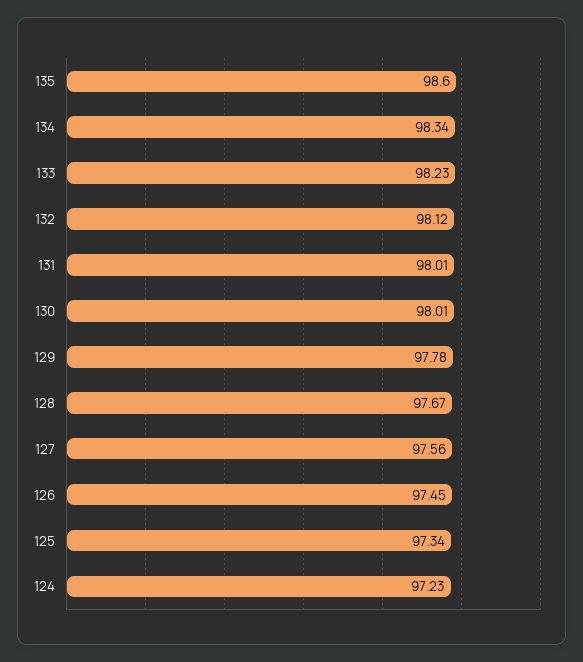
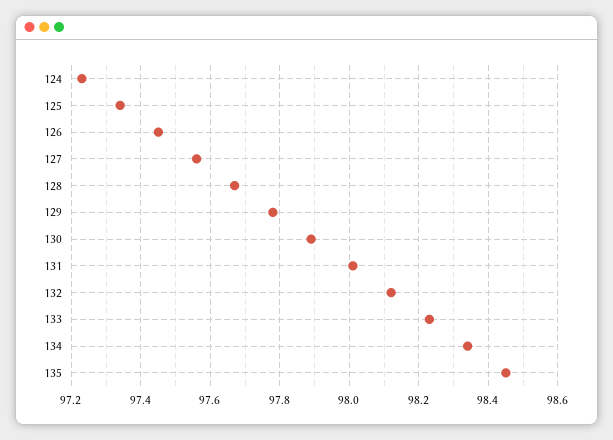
135: 98.6 -> 98.45
130: 98.01 -> 97.9

